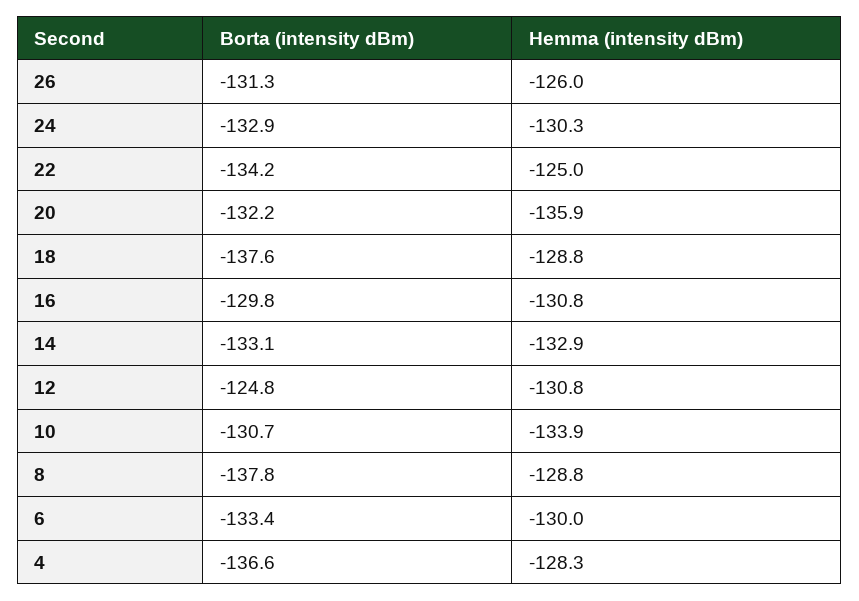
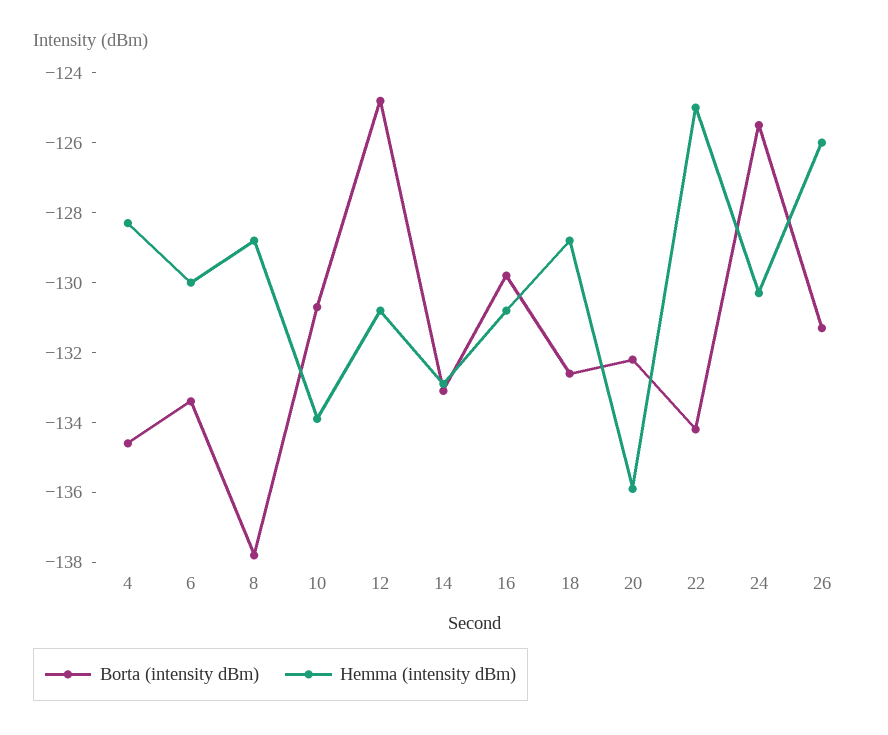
Borta (intensity dBm), 24: -132.9 -> -125.5
Borta (intensity dBm), 18: -137.6 -> -132.5
Borta (intensity dBm), 4: -136.6 -> -134.5

